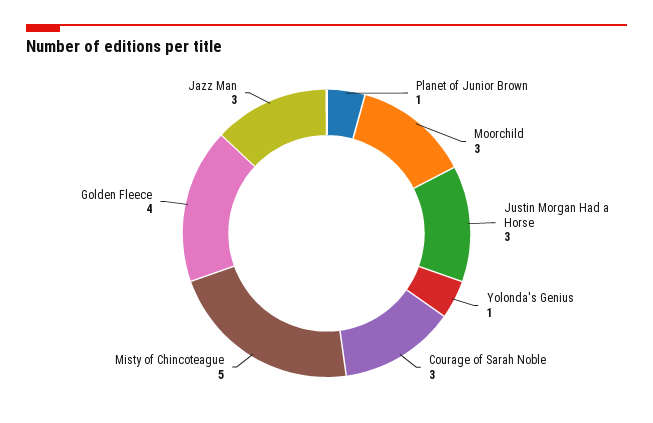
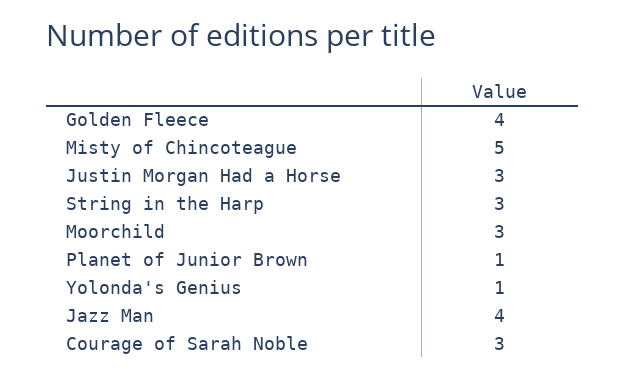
Jazz Man: 3 -> 4
String in the Harp: none -> 3

